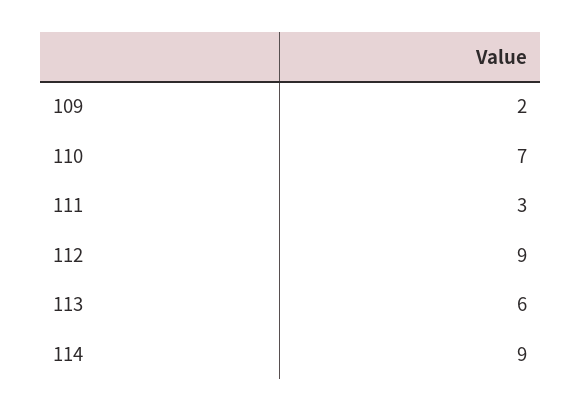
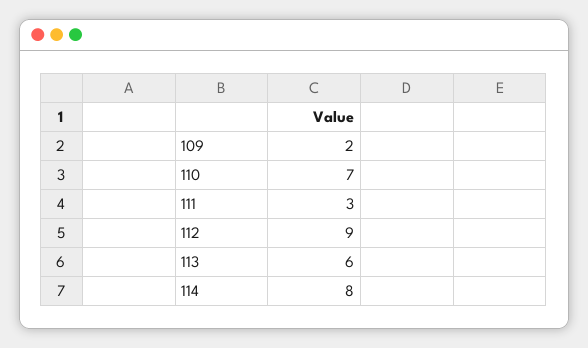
114: 9 -> 8

